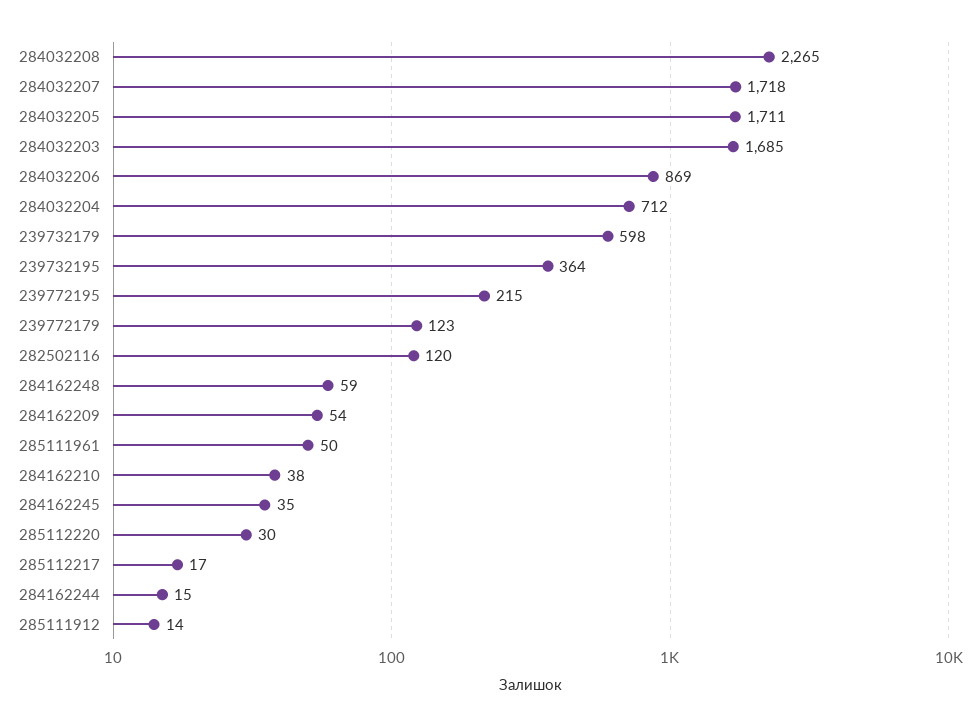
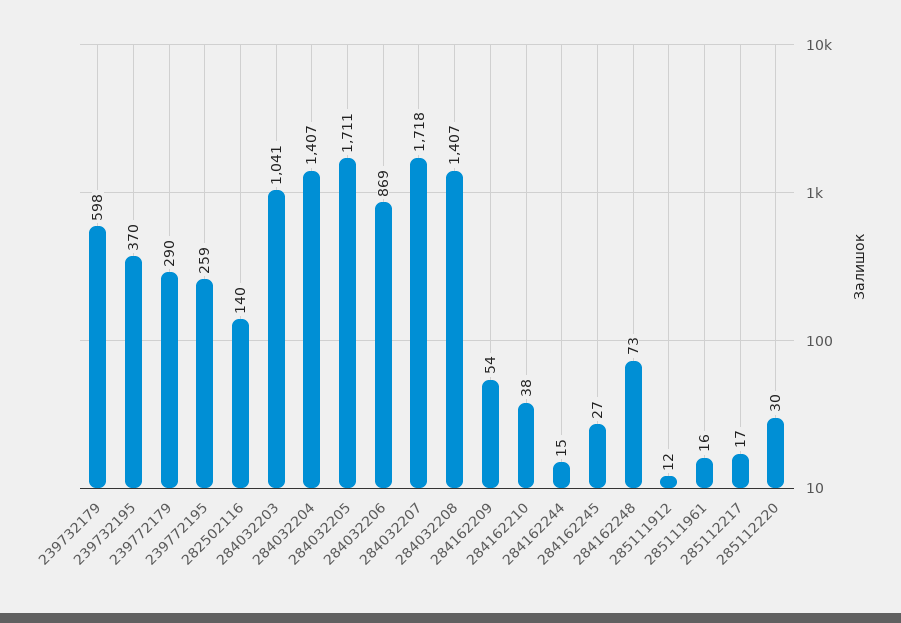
284032208: 2265 -> 1407
284032203: 1685 -> 1041
284032204: 712 -> 1407
239732195: 364 -> 370
239772195: 215 -> 259
239772179: 123 -> 290
282502116: 120 -> 140
284162248: 59 -> 73
285111961: 50 -> 16
284162245: 35 -> 27
285111912: 14 -> 12

